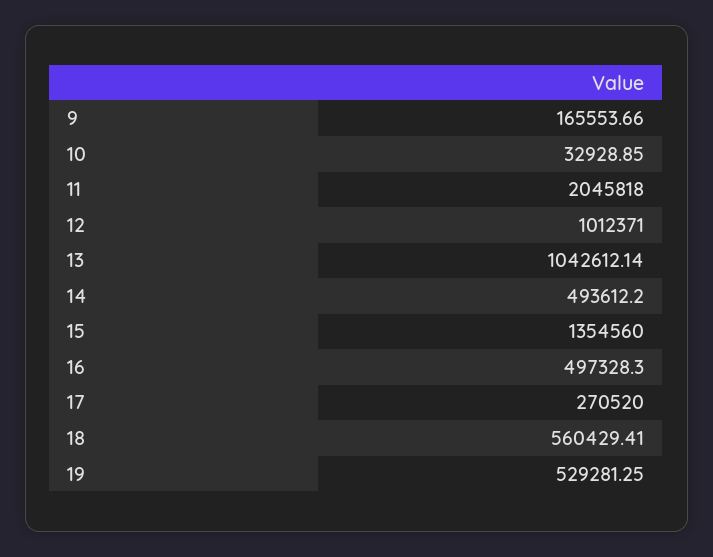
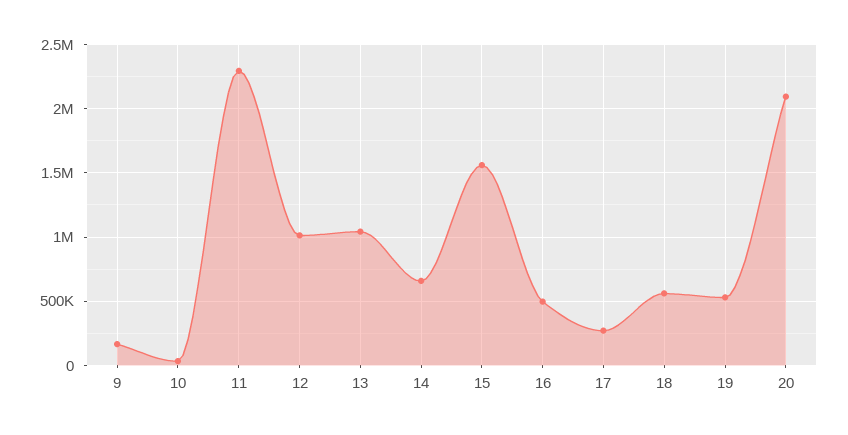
11: 2045818 -> 2300000
14: 493612.2 -> 650000
15: 1354560 -> 1550000
20: none -> 2100000

